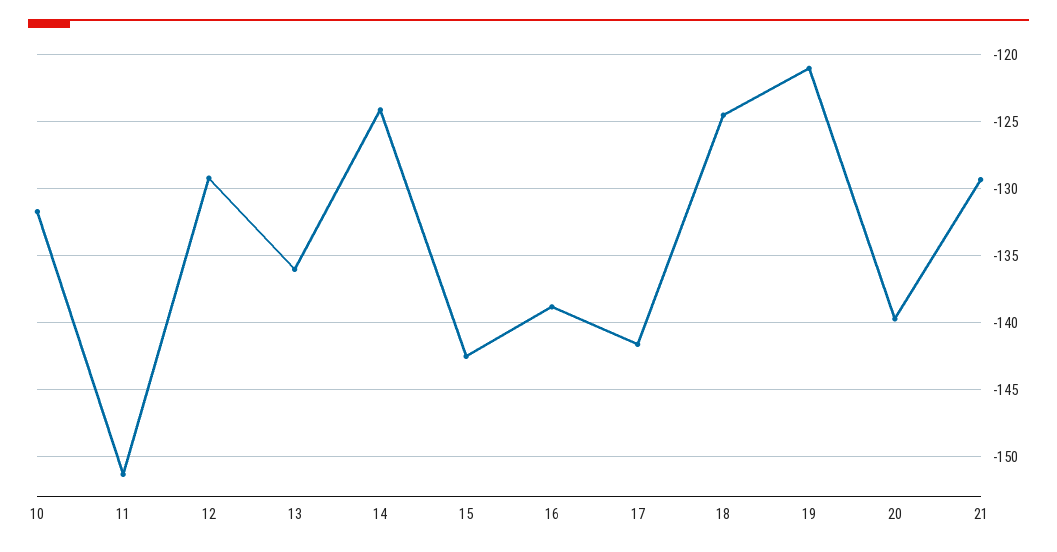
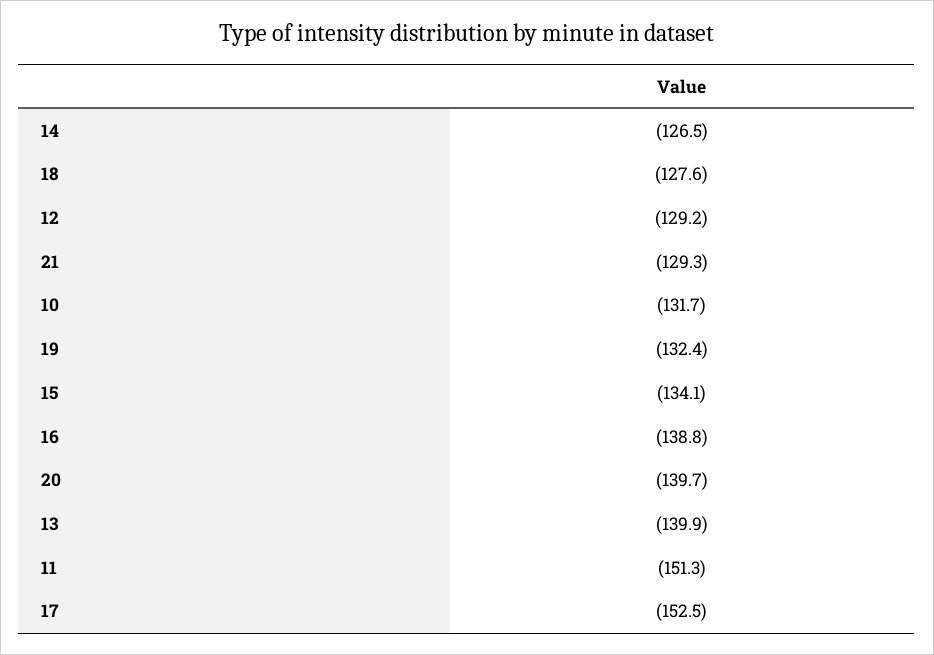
13: -136 -> -139.9
14: -124 -> -126.5
15: -142.5 -> -134.1
17: -141.5 -> -152.5
18: -124.5 -> -127.6
19: -121 -> -132.4

